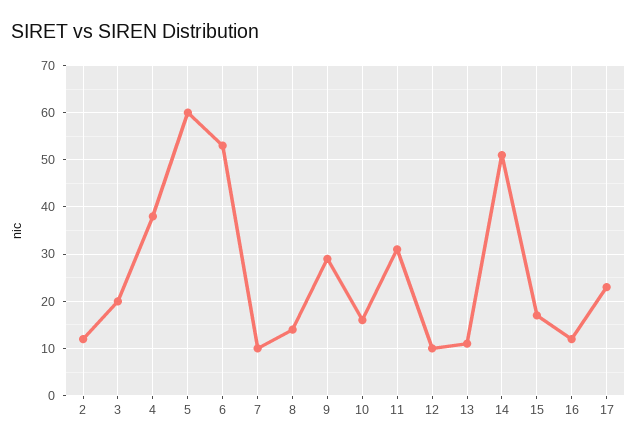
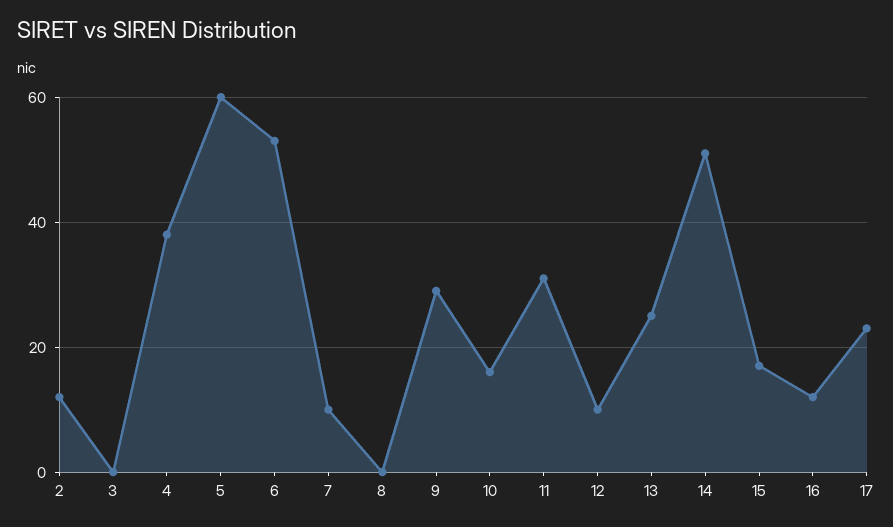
3: 20 -> 0
8: 15 -> 0
13: 10 -> 25

